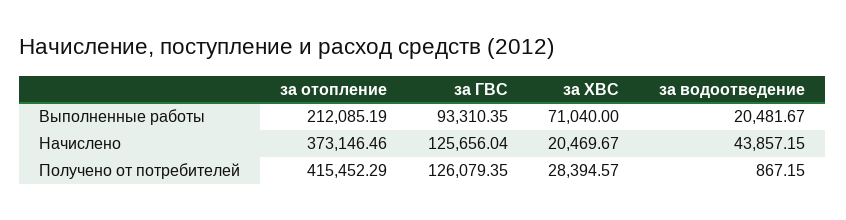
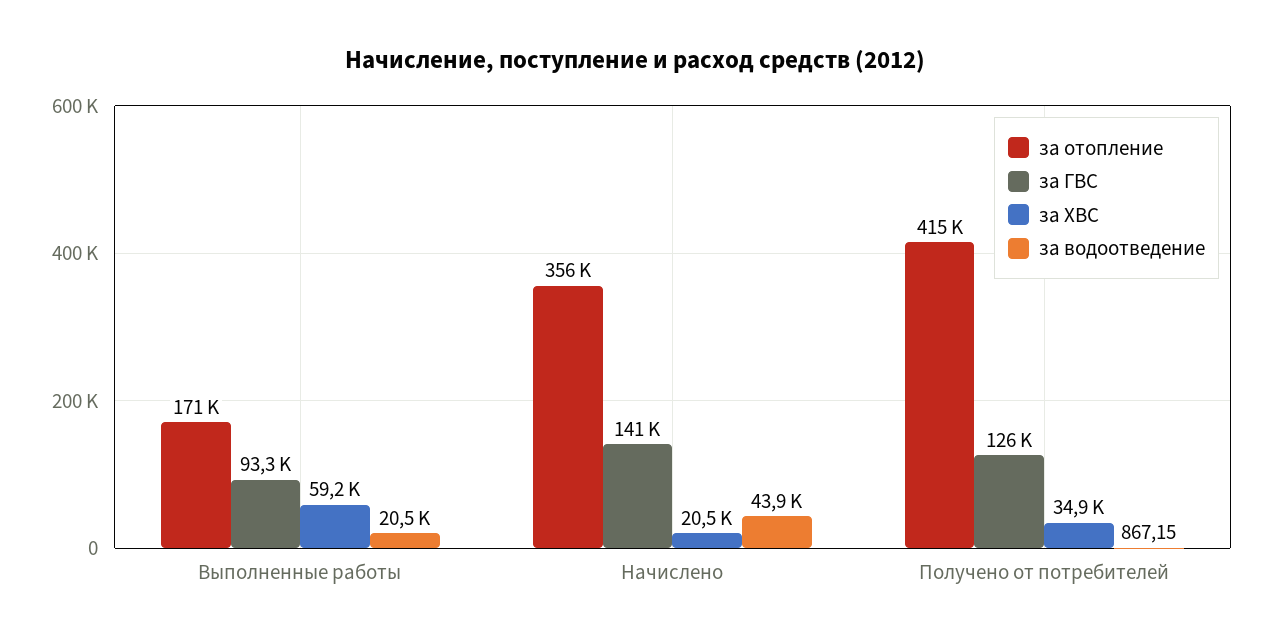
за отопление, Выполненные работы: 212085.19 -> 171000
за ХВС, Выполненные работы: 71040 -> 59200
за отопление, Начислено: 373146.46 -> 356000
за ГВС, Начислено: 125656.04 -> 141000
за ХВС, Получено от потребителей: 28394.57 -> 34900

